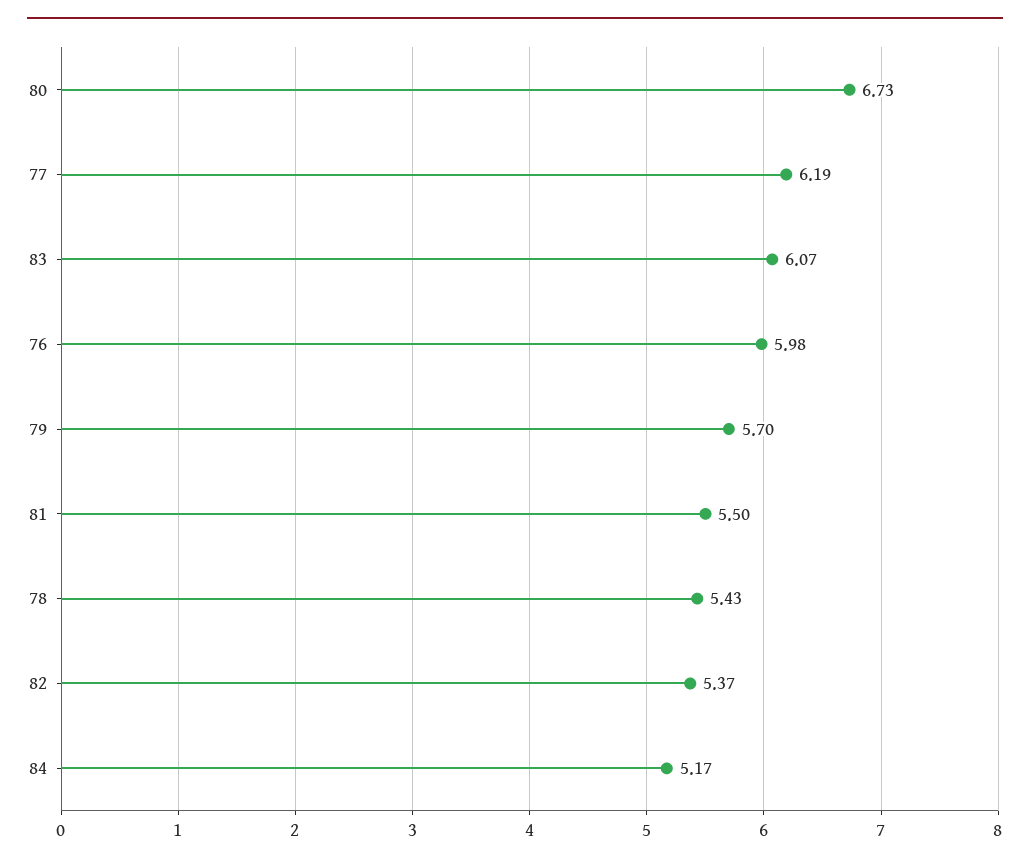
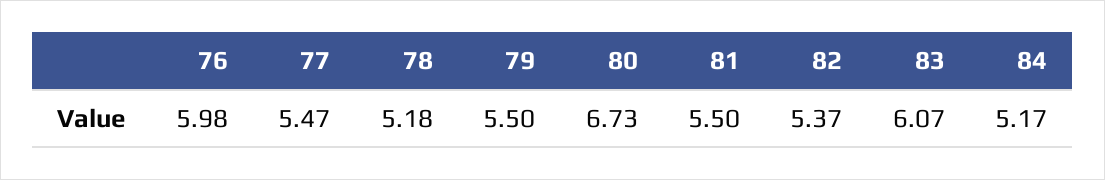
77: 6.19 -> 5.47
79: 5.7 -> 5.5
78: 5.43 -> 5.18

